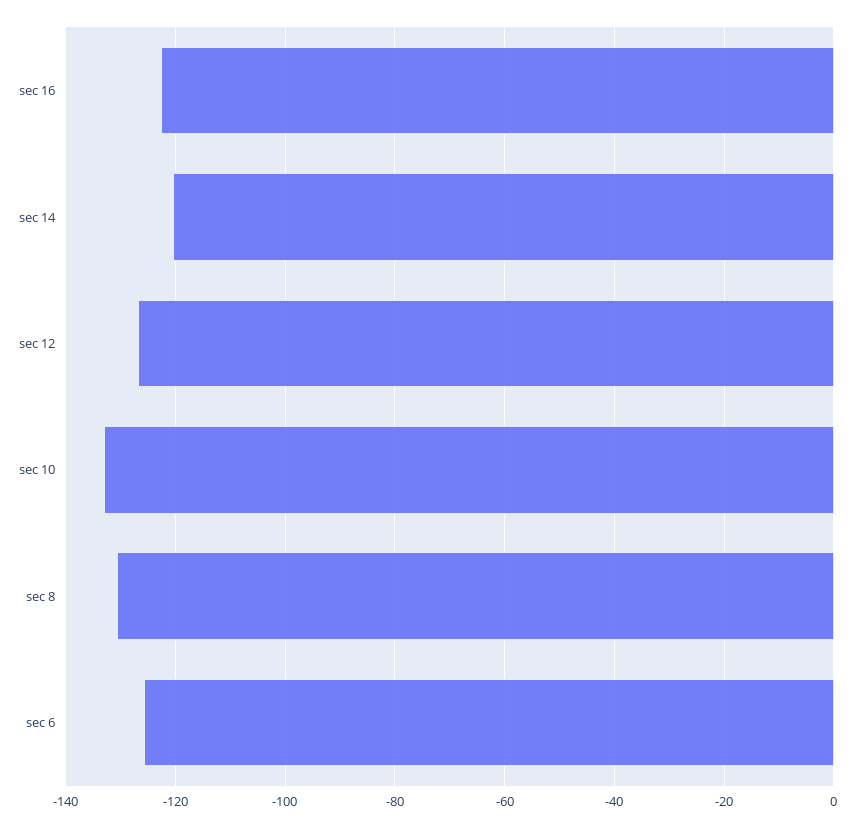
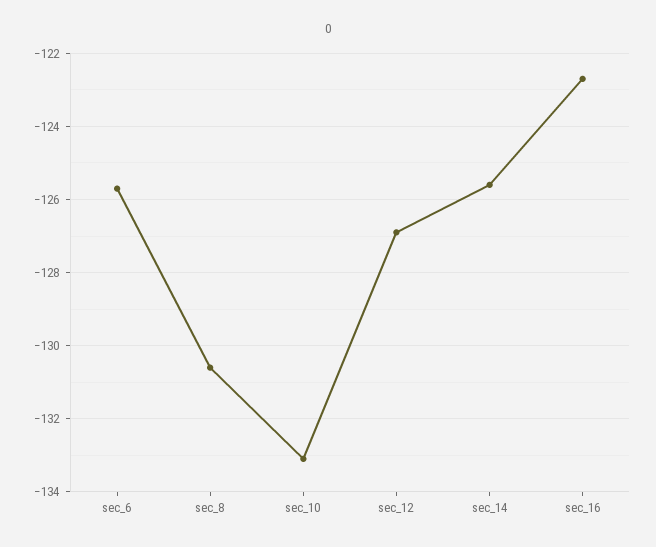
sec 14: -120 -> -125.5

